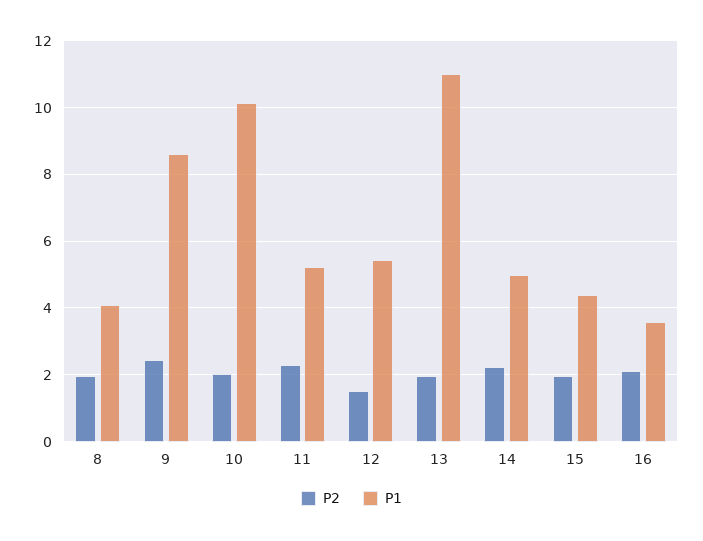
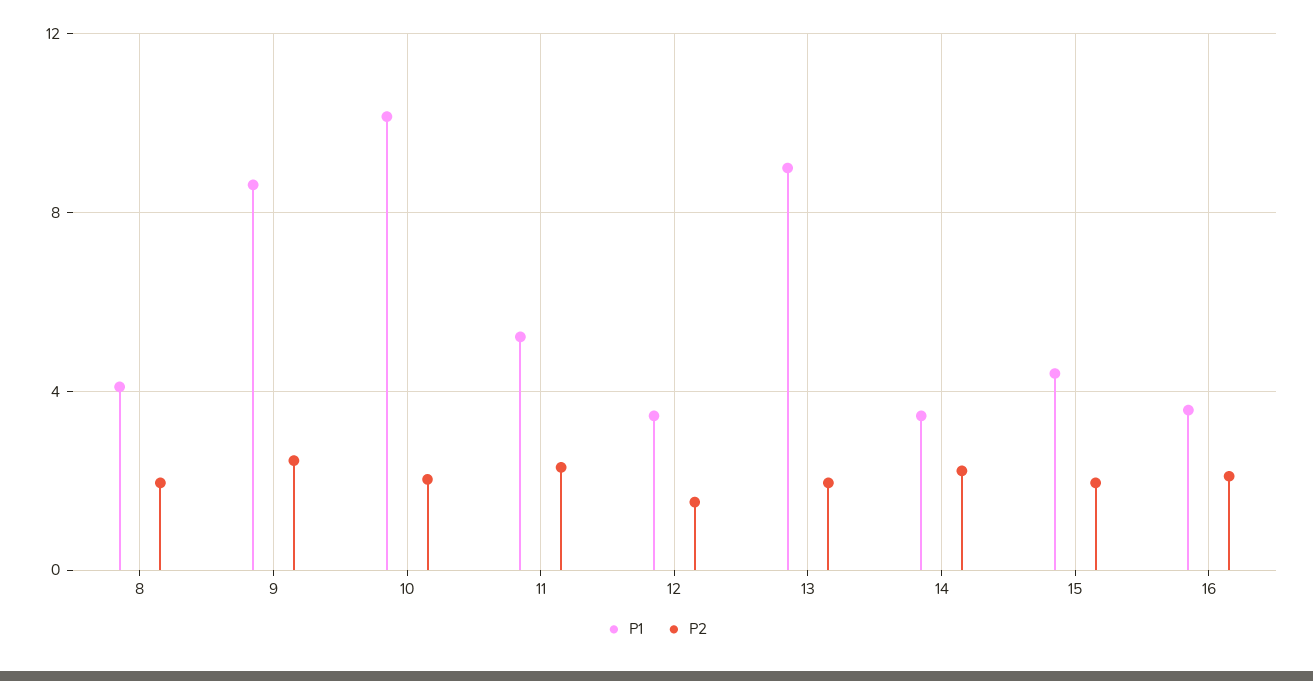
P1, 12: 5.4 -> 3.5
P1, 13: 11 -> 9
P1, 14: 5 -> 3.5

